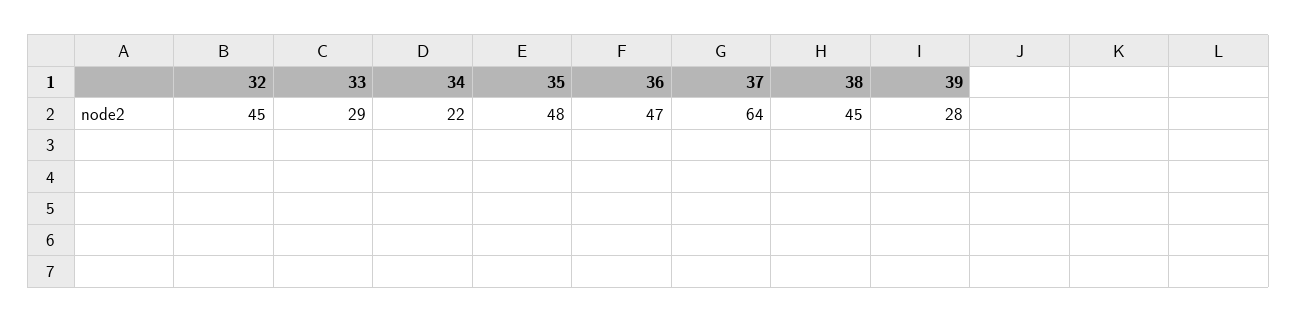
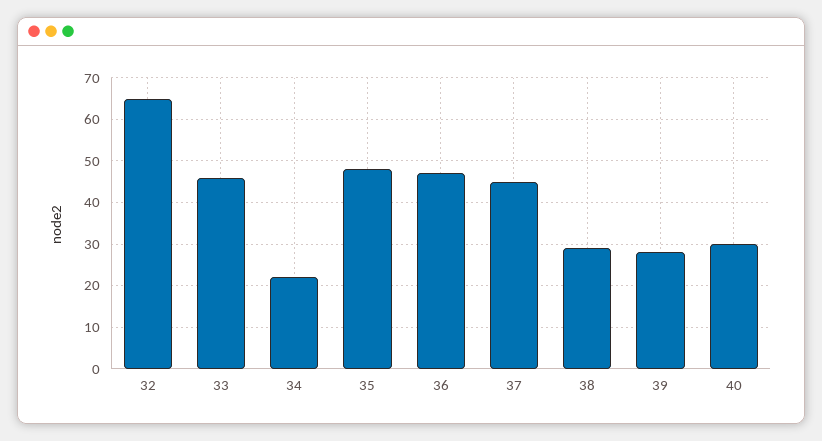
32: 45 -> 65
33: 29 -> 45
37: 64 -> 45
38: 45 -> 30
40: none -> 30

